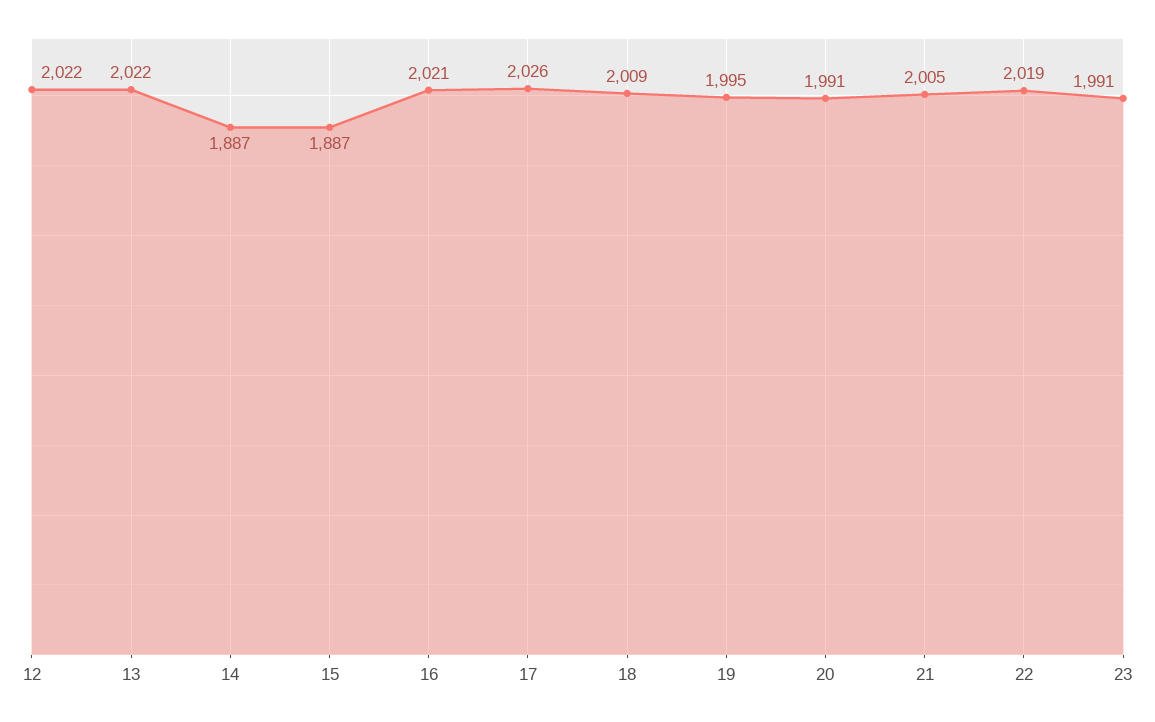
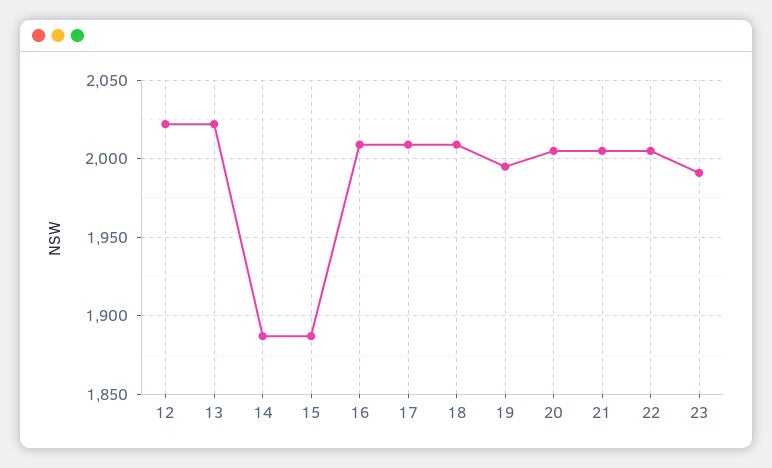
16: 2021 -> 2010
17: 2026 -> 2010
20: 1991 -> 2005
22: 2019 -> 2005

